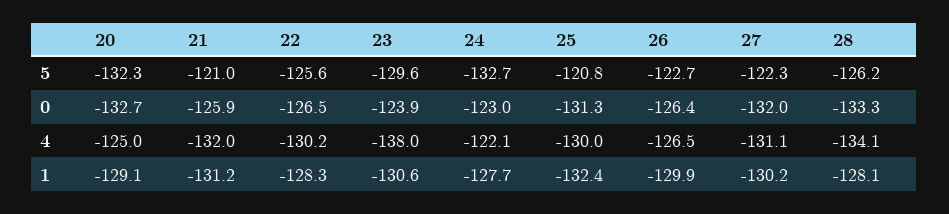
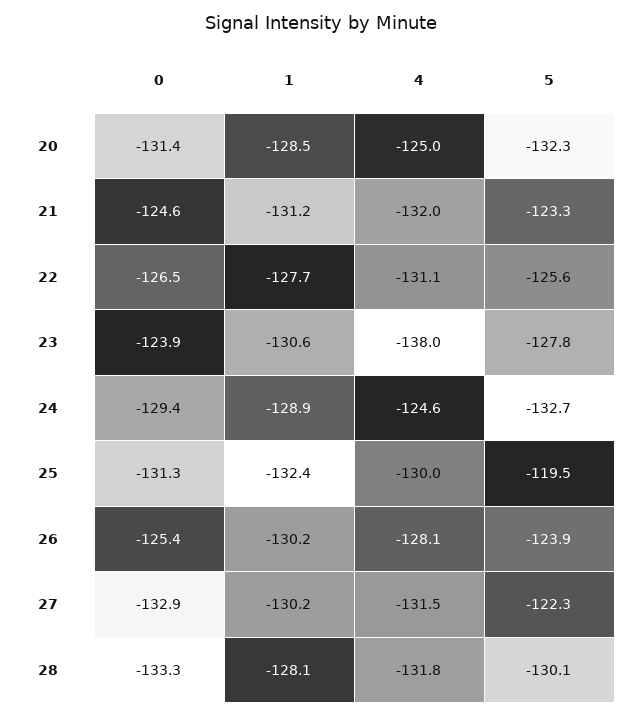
21, 5: -121 -> -123.3
23, 5: -129.6 -> -127.8
25, 5: -120.8 -> -119.5
26, 5: -122.7 -> -123.9
28, 5: -126.2 -> -130.1
20, 0: -132.7 -> -131.4
21, 0: -125.9 -> -124.6
24, 0: -123 -> -129.4
26, 0: -126.4 -> -125.4
27, 0: -132 -> -132.9
22, 4: -130.2 -> -131.1
24, 4: -122.1 -> -124.6
26, 4: -126.5 -> -128.1
27, 4: -131.1 -> -131.5
28, 4: -134.1 -> -131.8
20, 1: -129.1 -> -128.5
22, 1: -128.3 -> -127.7
24, 1: -127.7 -> -128.9
26, 1: -129.9 -> -130.2

